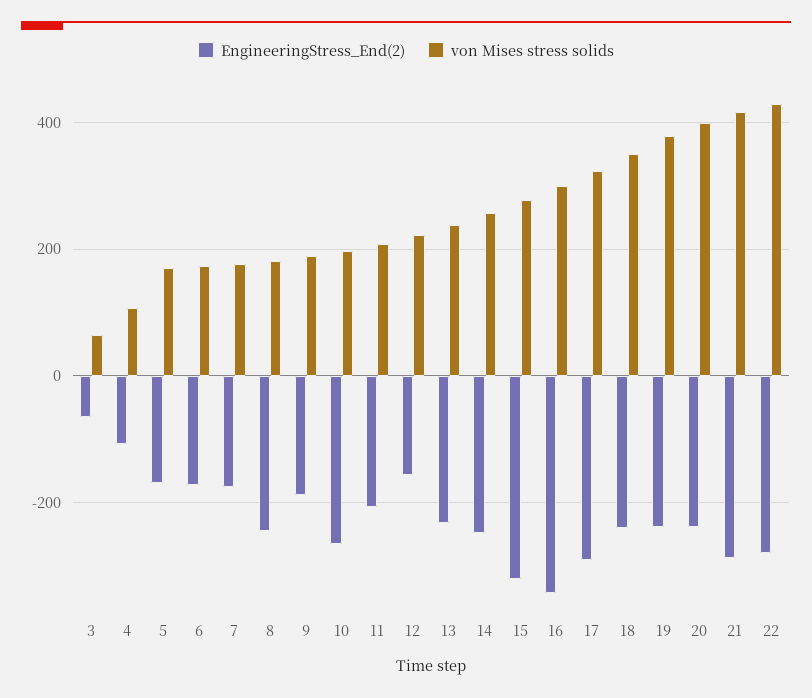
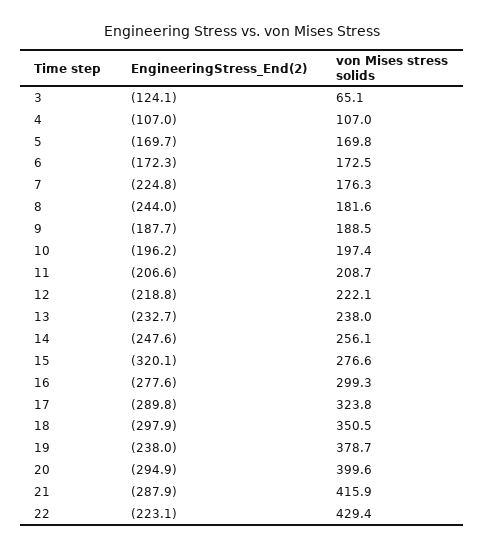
EngineeringStress_End(2), 3: -60 -> -124.1
EngineeringStress_End(2), 7: -180 -> -224.8
EngineeringStress_End(2), 10: -260 -> -196.2
EngineeringStress_End(2), 12: -160 -> -218.8
EngineeringStress_End(2), 16: -340 -> -277.6
EngineeringStress_End(2), 18: -240 -> -297.9
EngineeringStress_End(2), 20: -240 -> -294.9
EngineeringStress_End(2), 22: -280 -> -223.1

